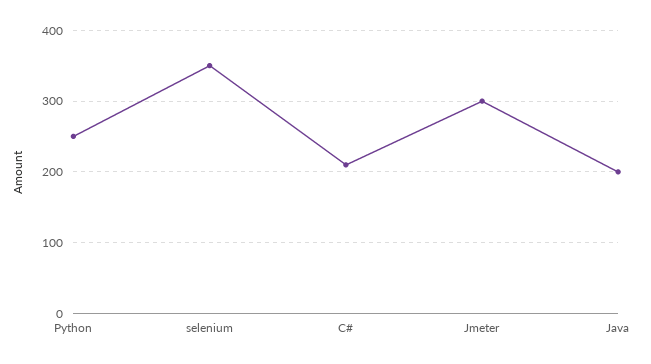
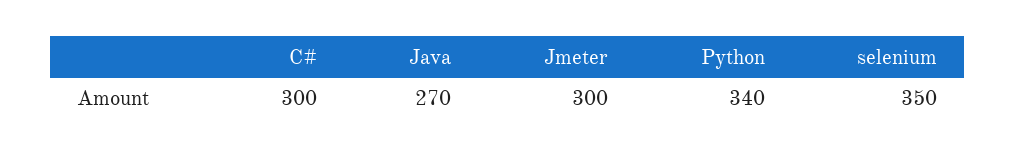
Python: 250 -> 340
C#: 210 -> 300
Java: 200 -> 270

